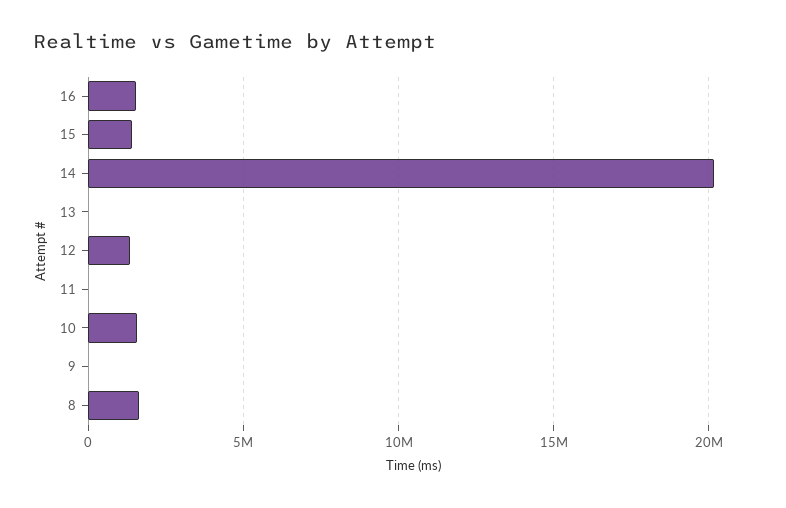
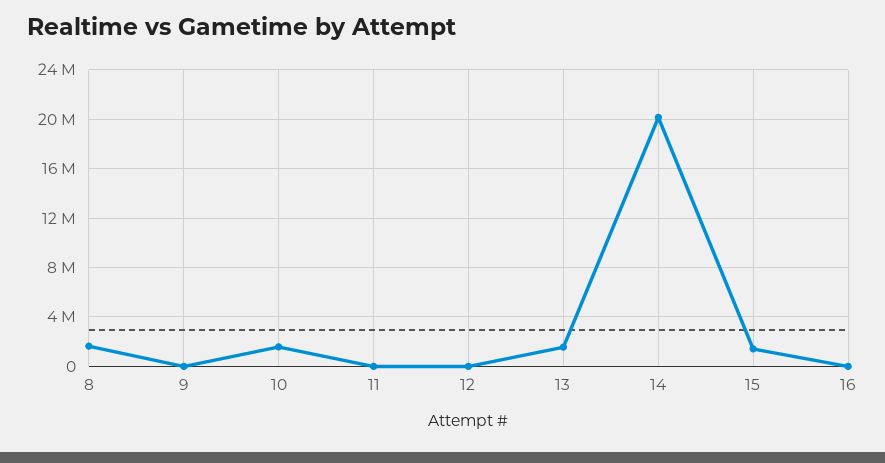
16: 1500000 -> 0
13: 0 -> 1500000
12: 1500000 -> 0

